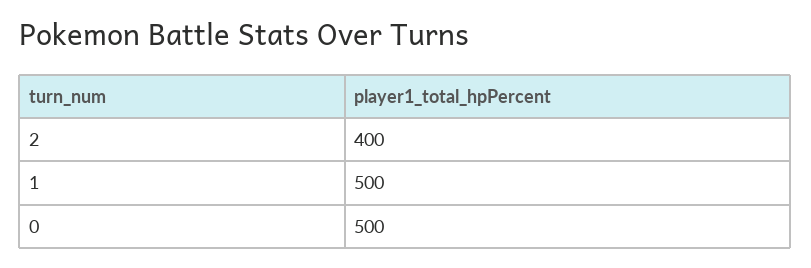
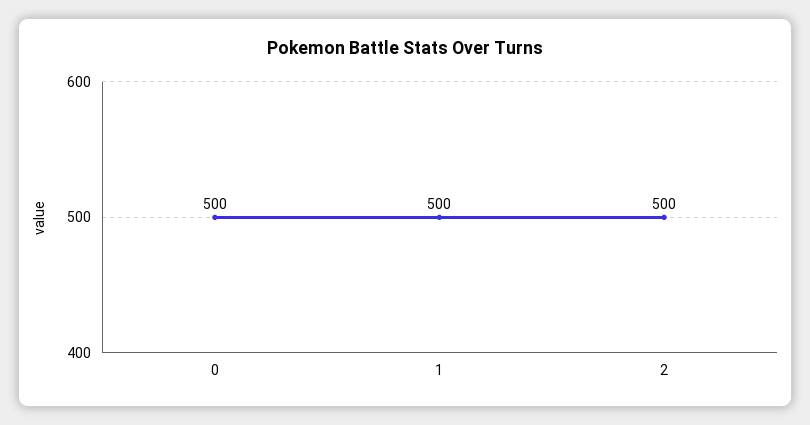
2: 400 -> 500

